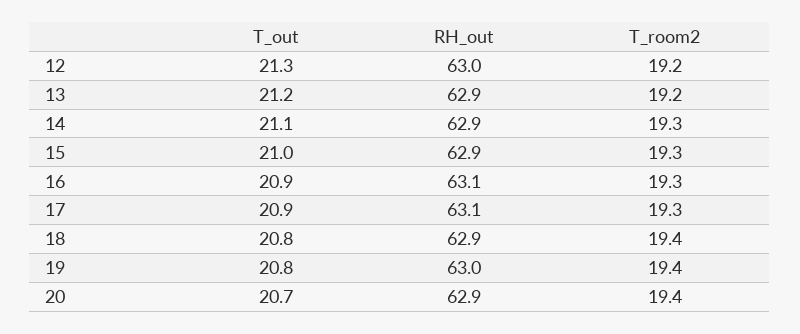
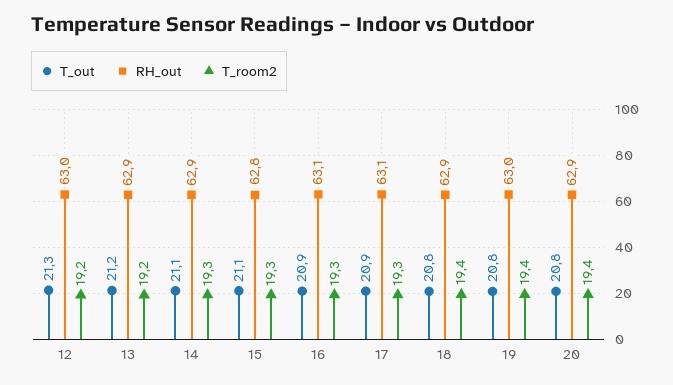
T_out, 15: 21 -> 21.1
RH_out, 15: 62.9 -> 62.8
T_out, 20: 20.7 -> 20.8

